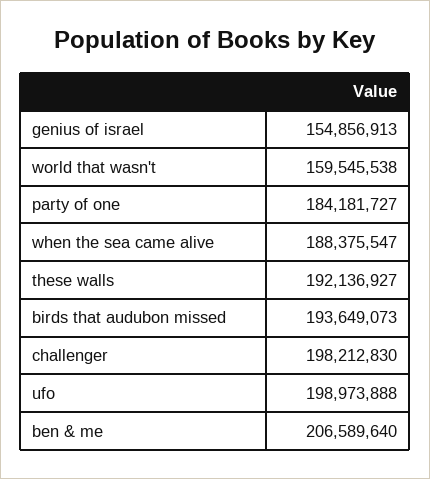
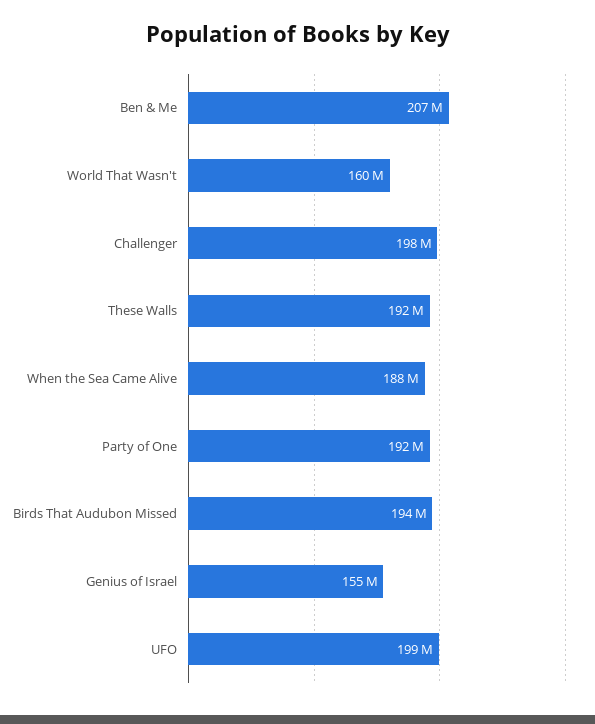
party of one: 184181727 -> 192000000

